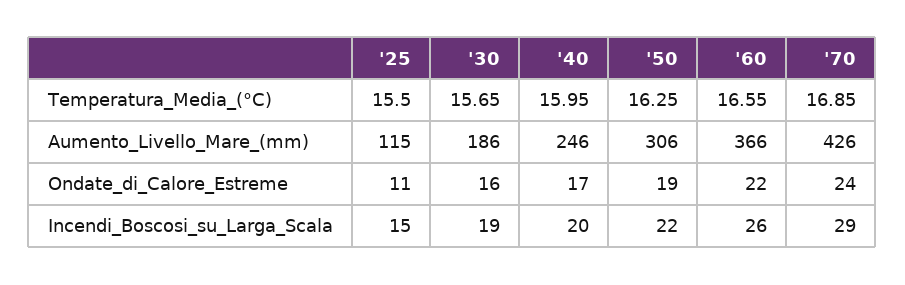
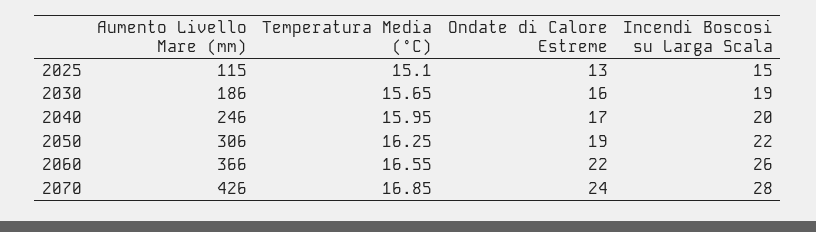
'25, Temperatura_Media_(°C): 15.5 -> 15.1
'25, Ondate_di_Calore_Estreme: 11 -> 13
'70, Incendi_Boscosi_su_Larga_Scala: 29 -> 28

